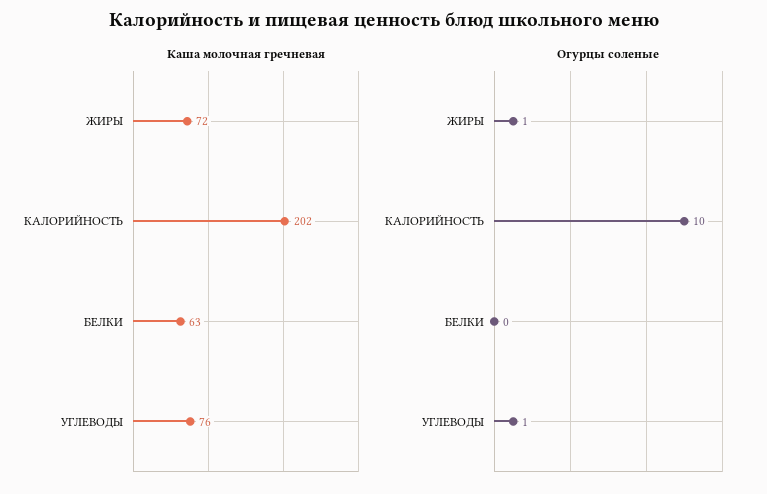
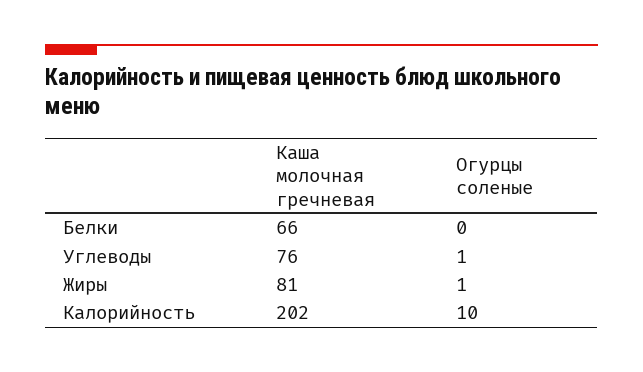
Каша молочная гречневая, ЖИРЫ: 72 -> 81
Каша молочная гречневая, БЕЛКИ: 63 -> 66

